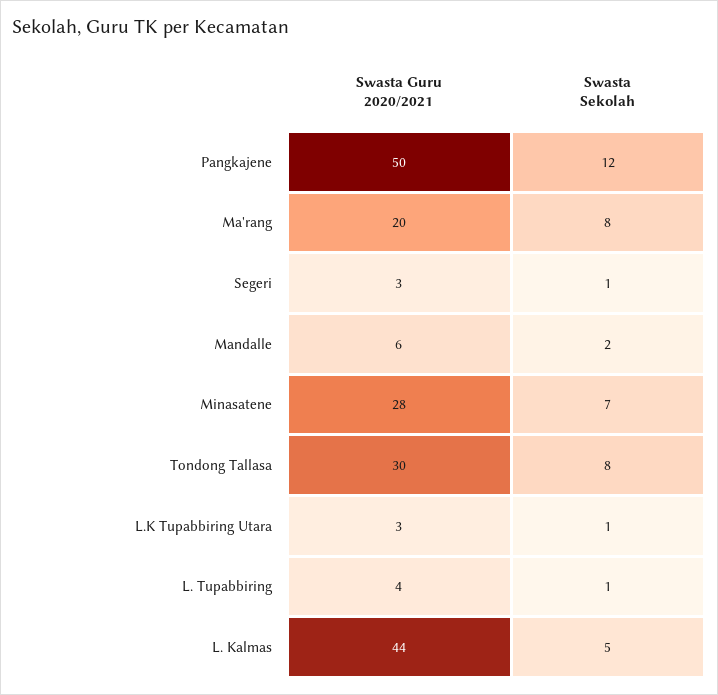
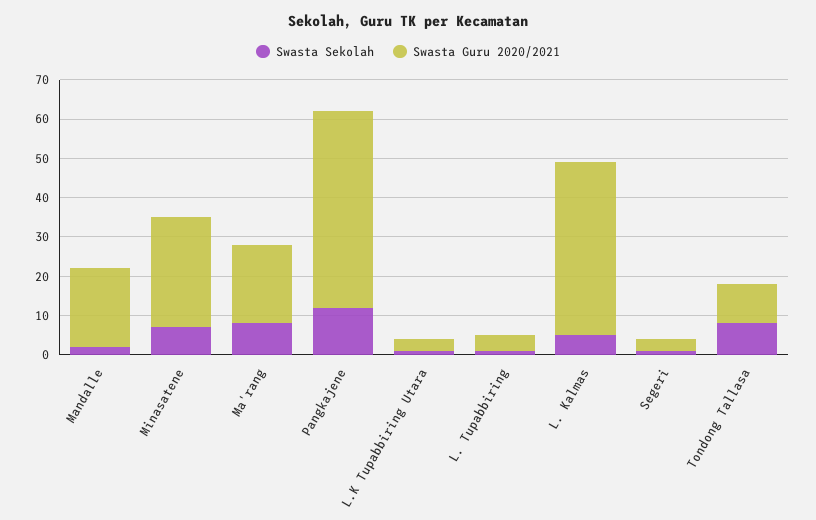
Swasta Guru 2020/2021, Mandalle: 6 -> 20
Swasta Guru 2020/2021, Tondong Tallasa: 30 -> 10

